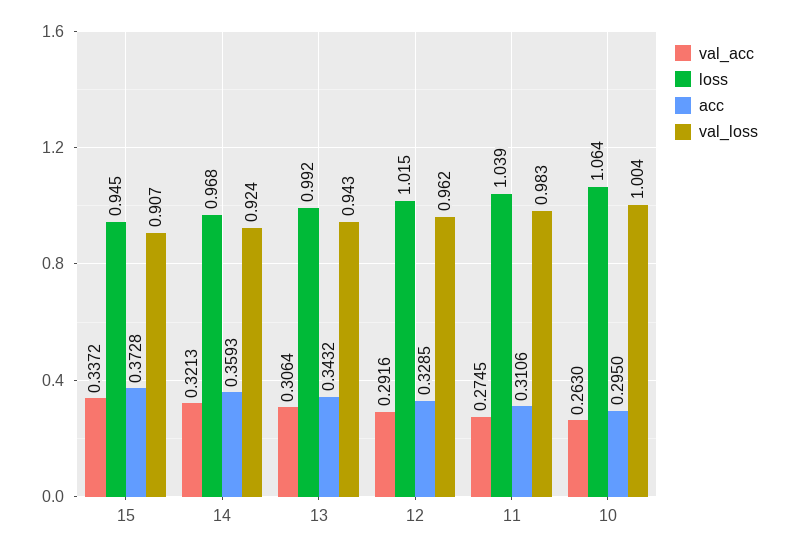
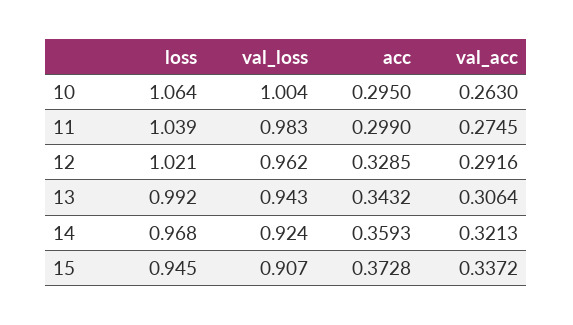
loss, 12: 1.015 -> 1.021
acc, 11: 0.3106 -> 0.299

